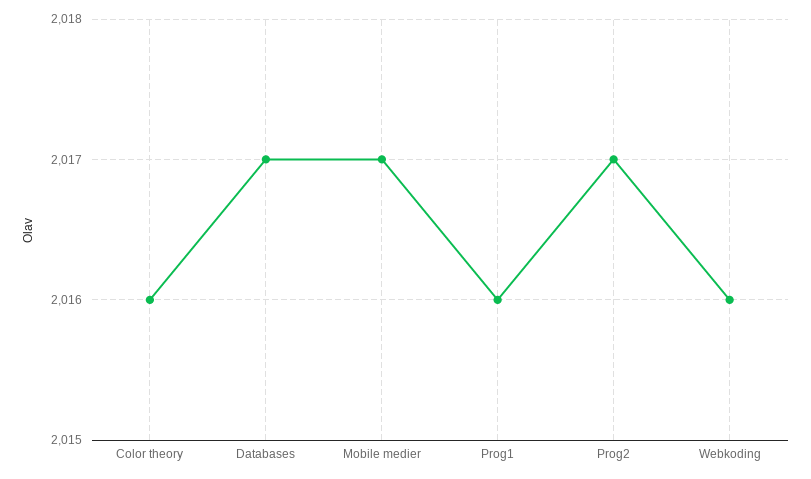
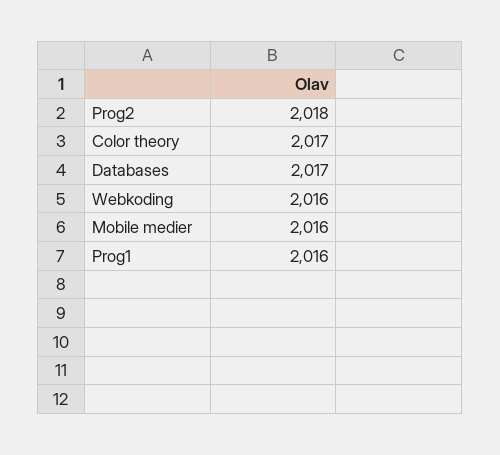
Color theory: 2016 -> 2017
Mobile medier: 2017 -> 2016
Prog2: 2017 -> 2018

